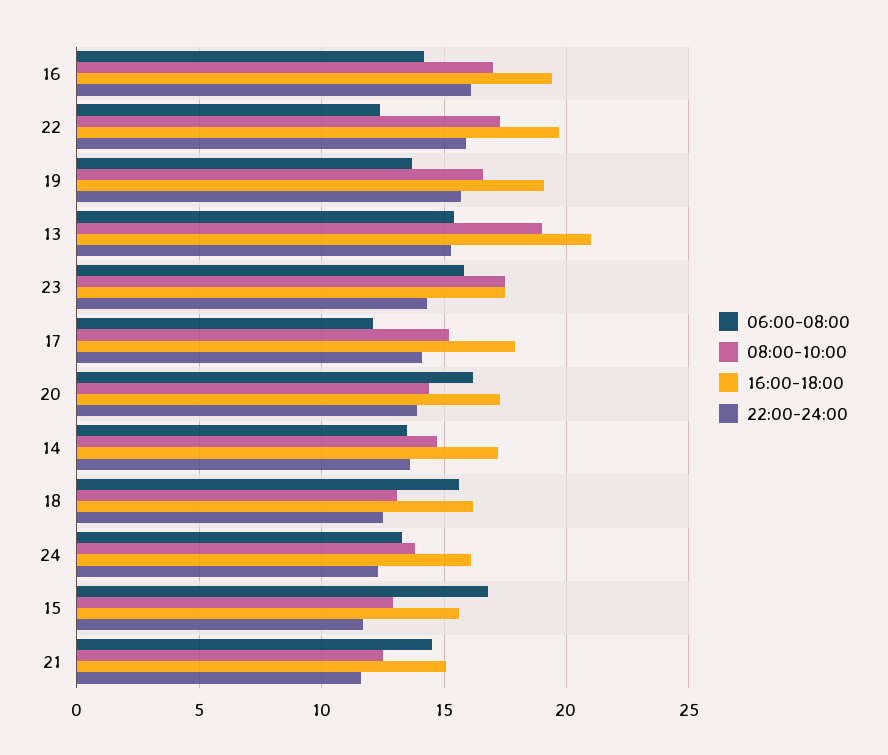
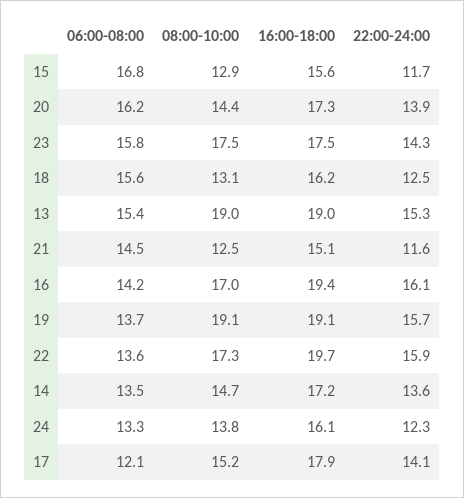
06:00-08:00, 22: 12.5 -> 13.6
08:00-10:00, 19: 16.5 -> 19.1
16:00-18:00, 13: 21 -> 19

